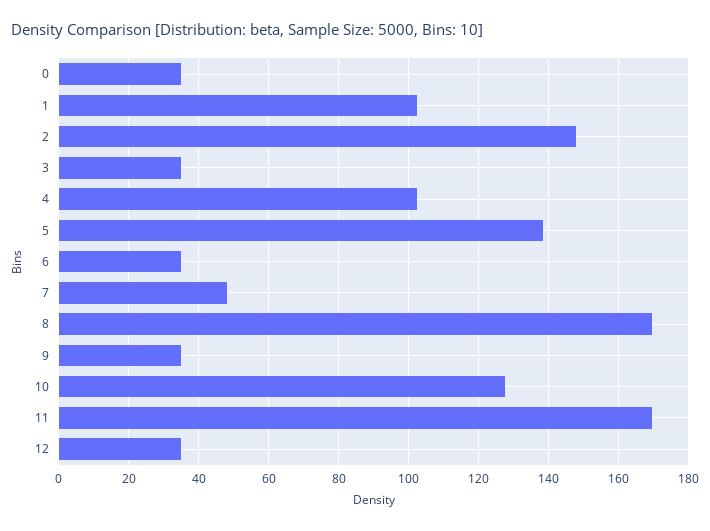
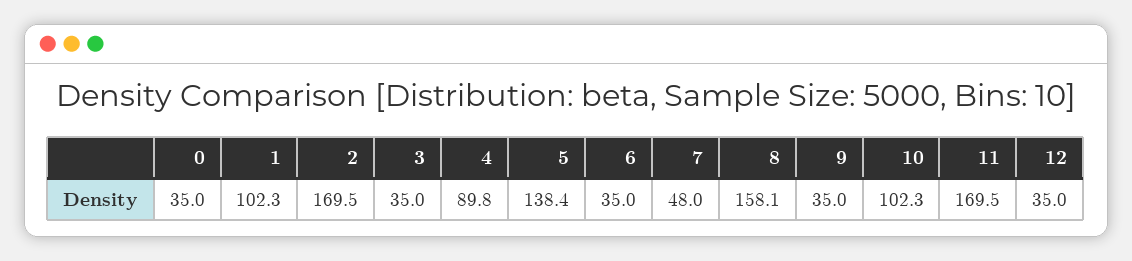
2: 148 -> 169.5
4: 102 -> 89.8
8: 170 -> 158.1
10: 128 -> 102.3

